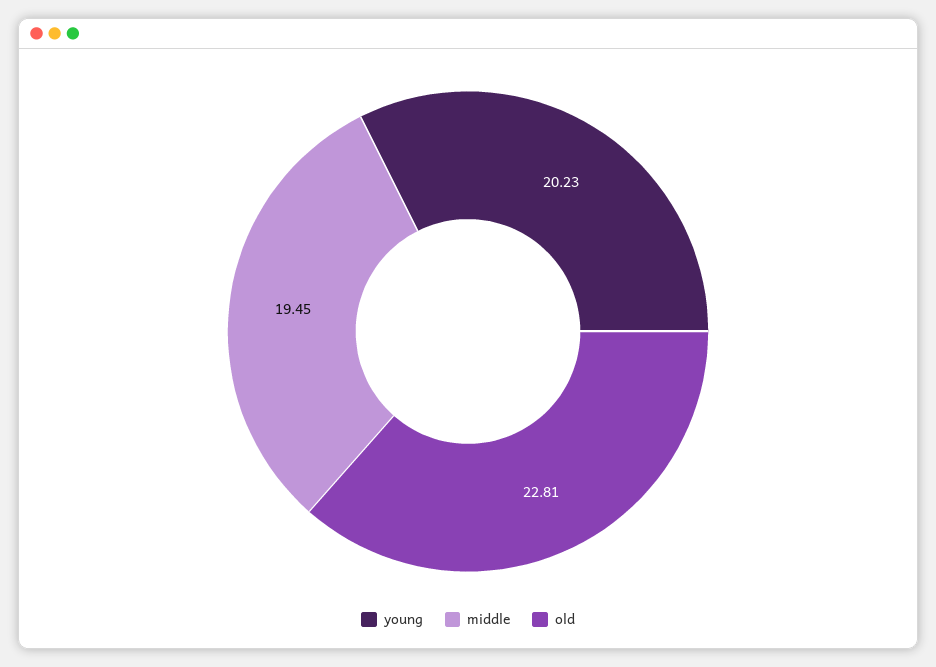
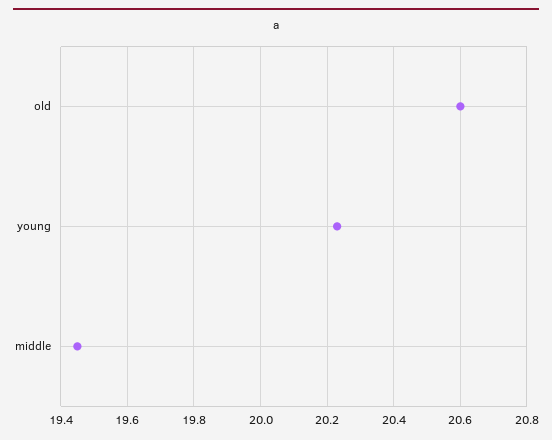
old: 22.81 -> 20.6

